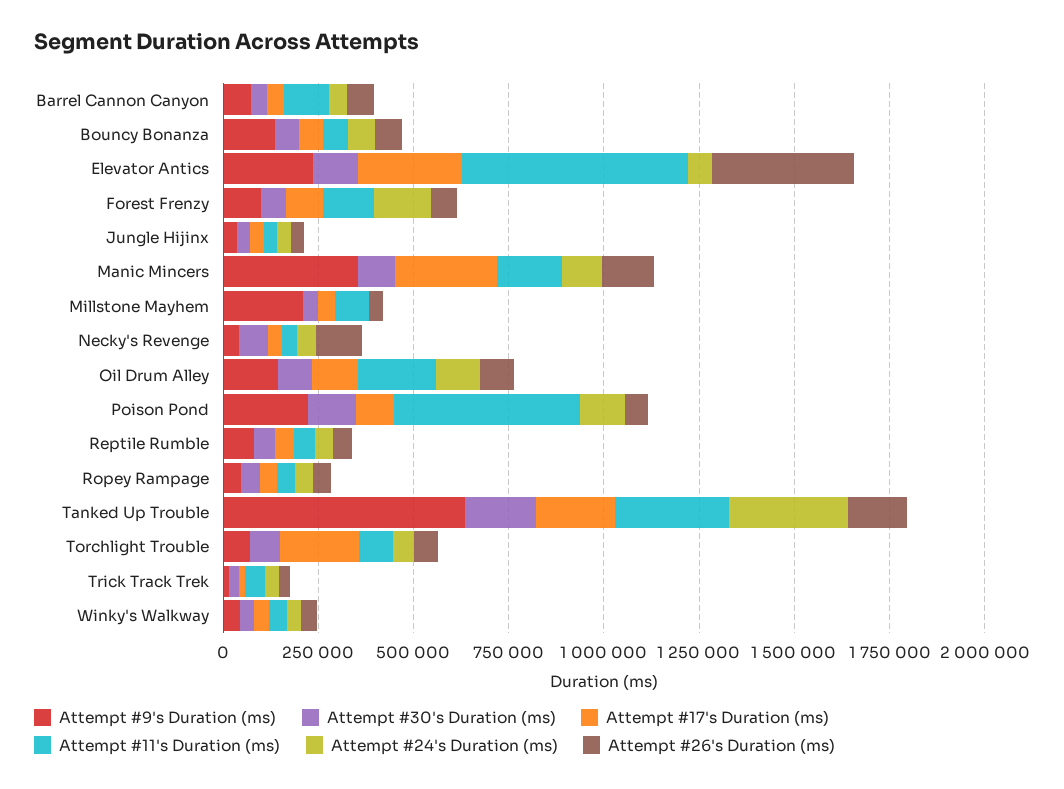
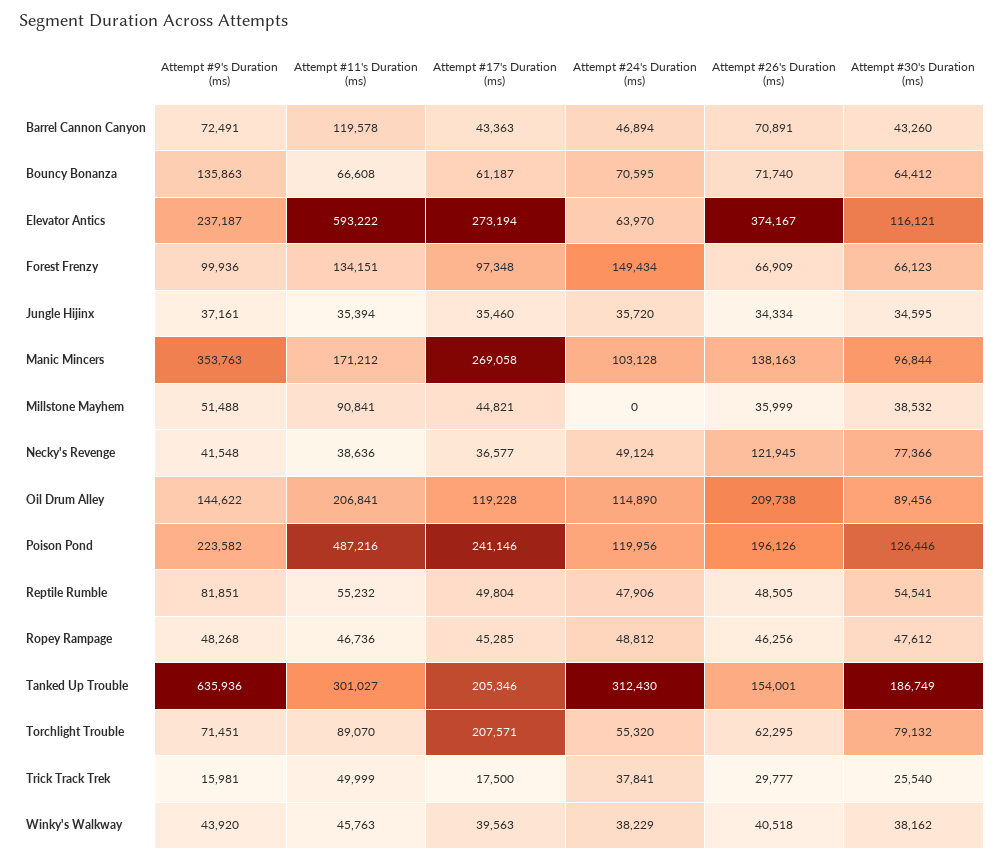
Attempt #9's Duration (ms), Millstone Mayhem: 200000 -> 51488
Attempt #26's Duration (ms), Oil Drum Alley: 100000 -> 209738
Attempt #17's Duration (ms), Poison Pond: 100000 -> 241146
Attempt #26's Duration (ms), Poison Pond: 50000 -> 196126

